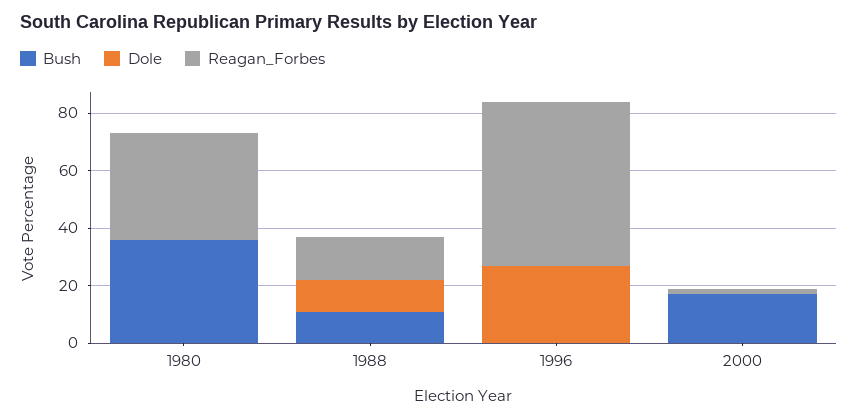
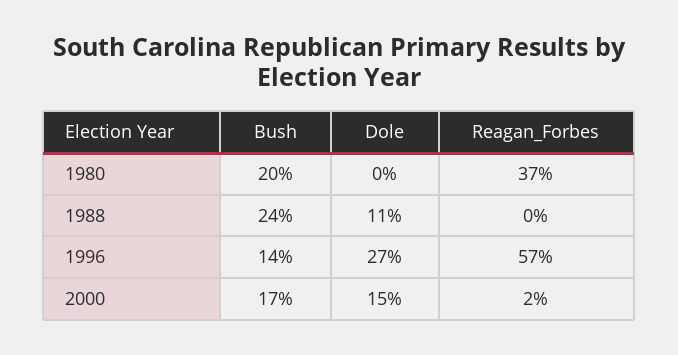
Bush, 1980: 35 -> 20
Bush, 1988: 10 -> 24
Reagan_Forbes, 1988: 15 -> 0
Bush, 1996: 0 -> 14
Dole, 2000: 0 -> 15

